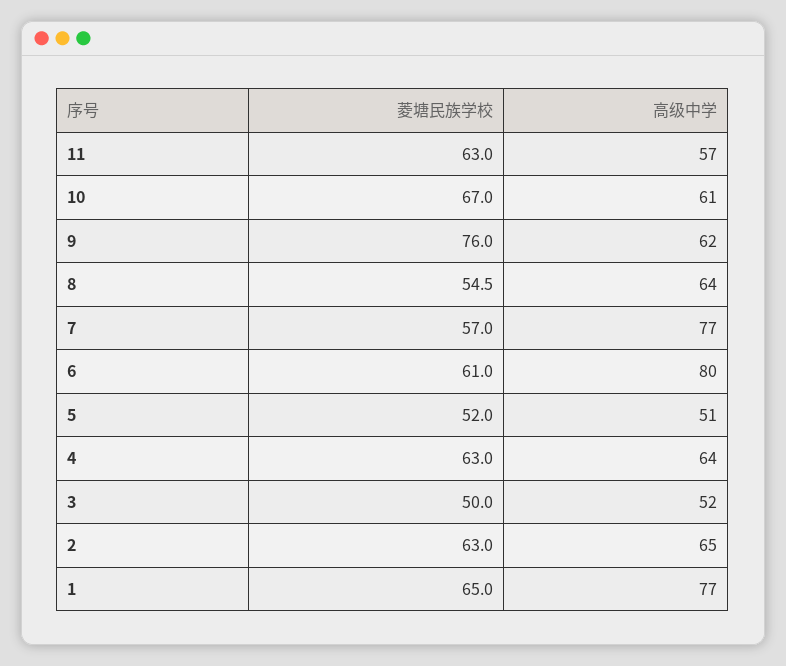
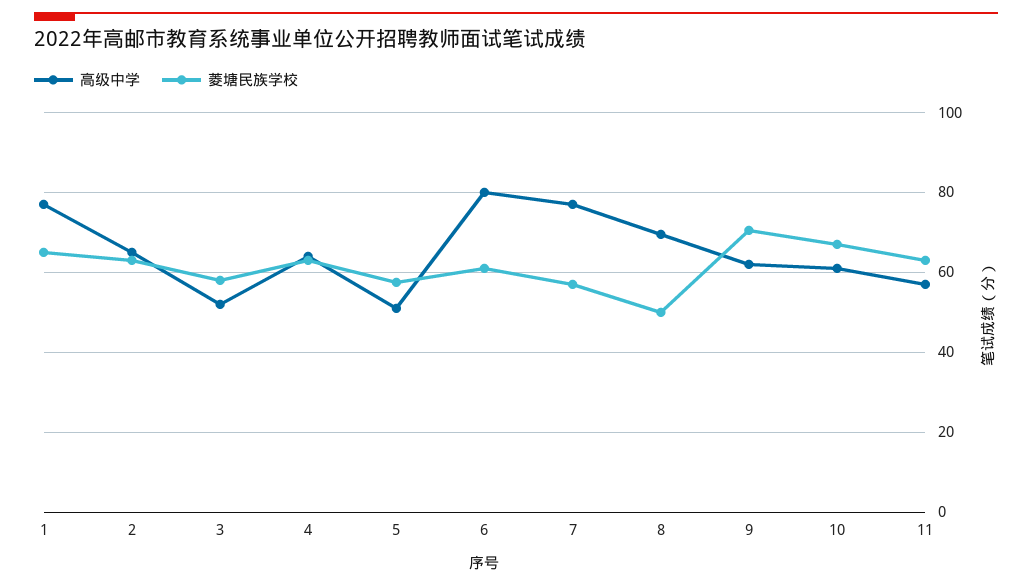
菱塘民族学校, 9: 76 -> 70
菱塘民族学校, 8: 54.5 -> 50
高级中学, 8: 64 -> 70
菱塘民族学校, 5: 52 -> 58
菱塘民族学校, 3: 50 -> 58

